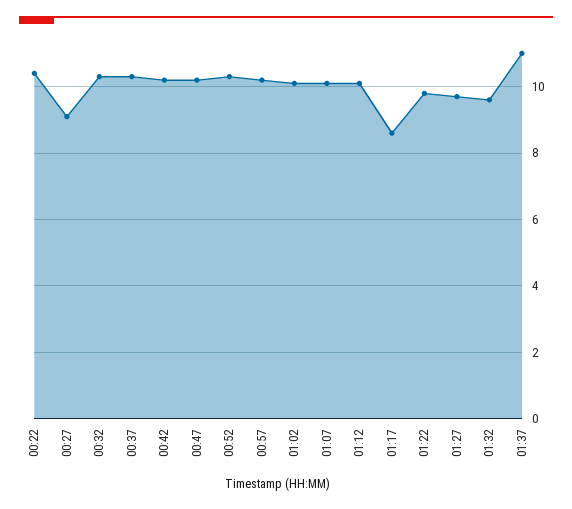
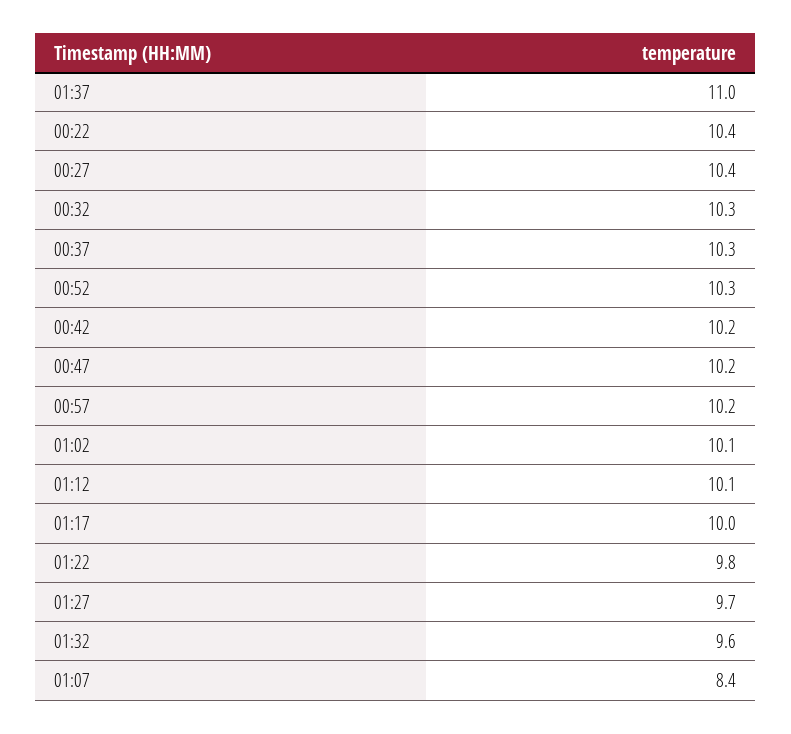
00:27: 9 -> 10.4
01:07: 10 -> 8.4
01:17: 8.5 -> 10

